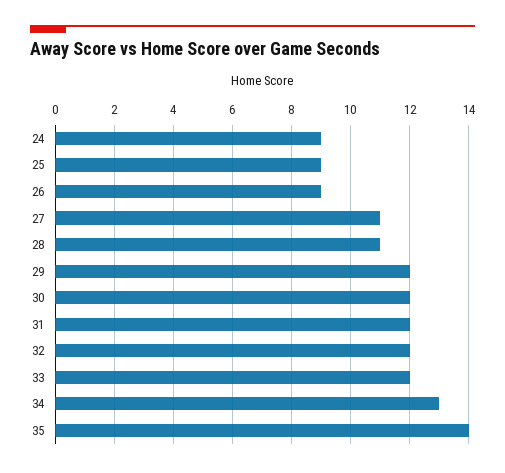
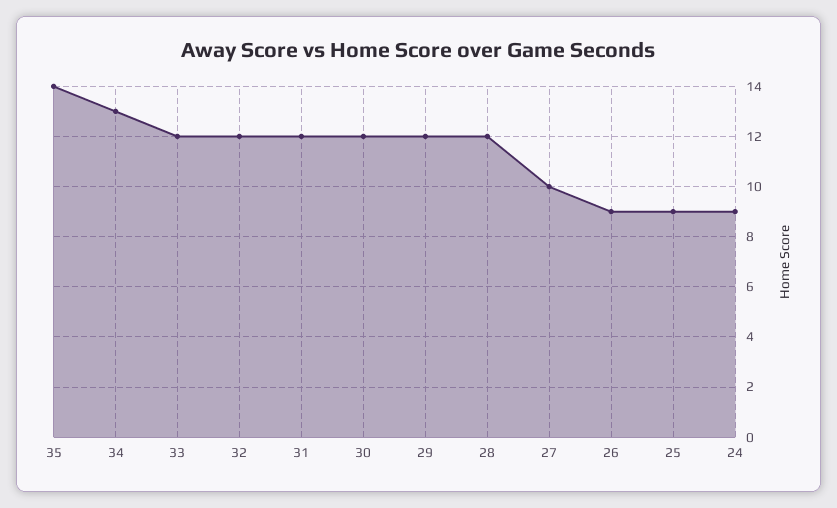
27: 11 -> 10
28: 11 -> 12

